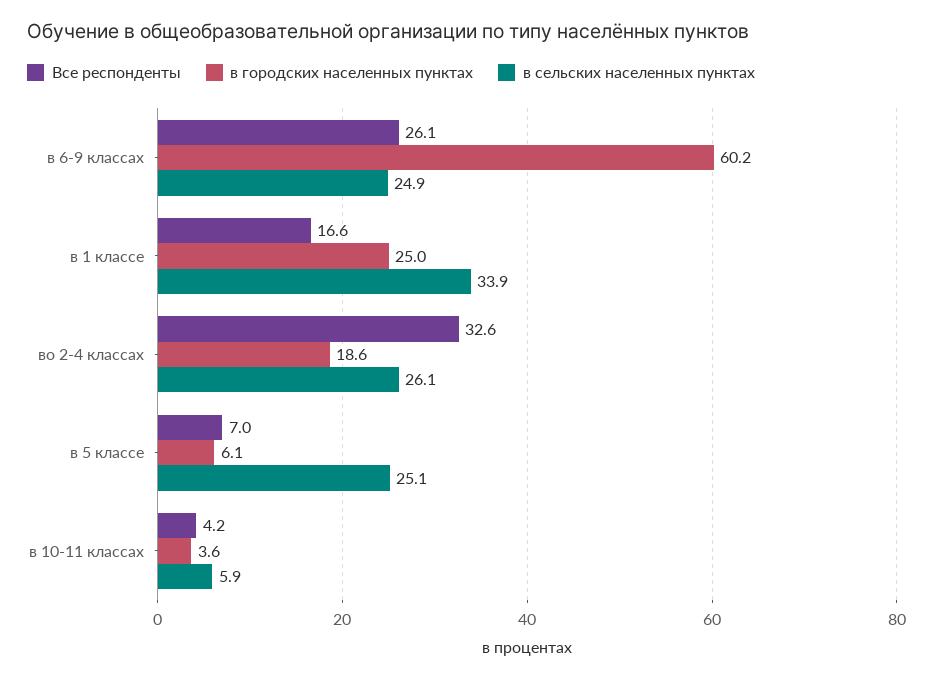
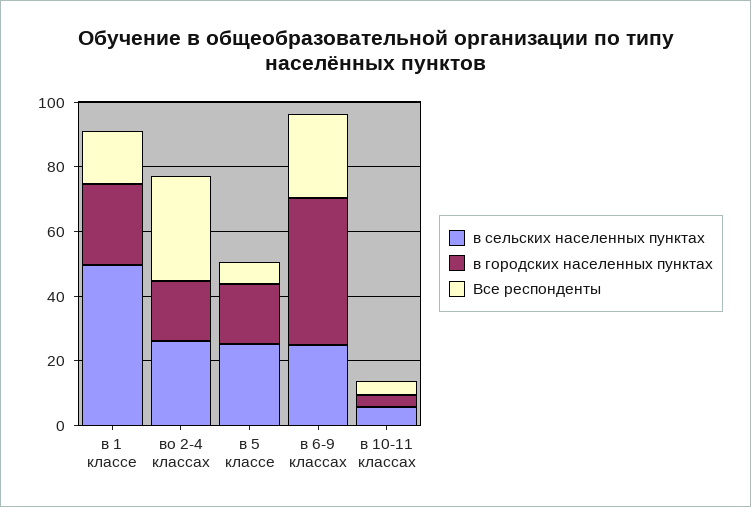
в городских населенных пунктах, в 6-9 классах: 60.2 -> 45
в сельских населенных пунктах, в 1 классе: 33.9 -> 50
в городских населенных пунктах, в 5 классе: 6.1 -> 20

